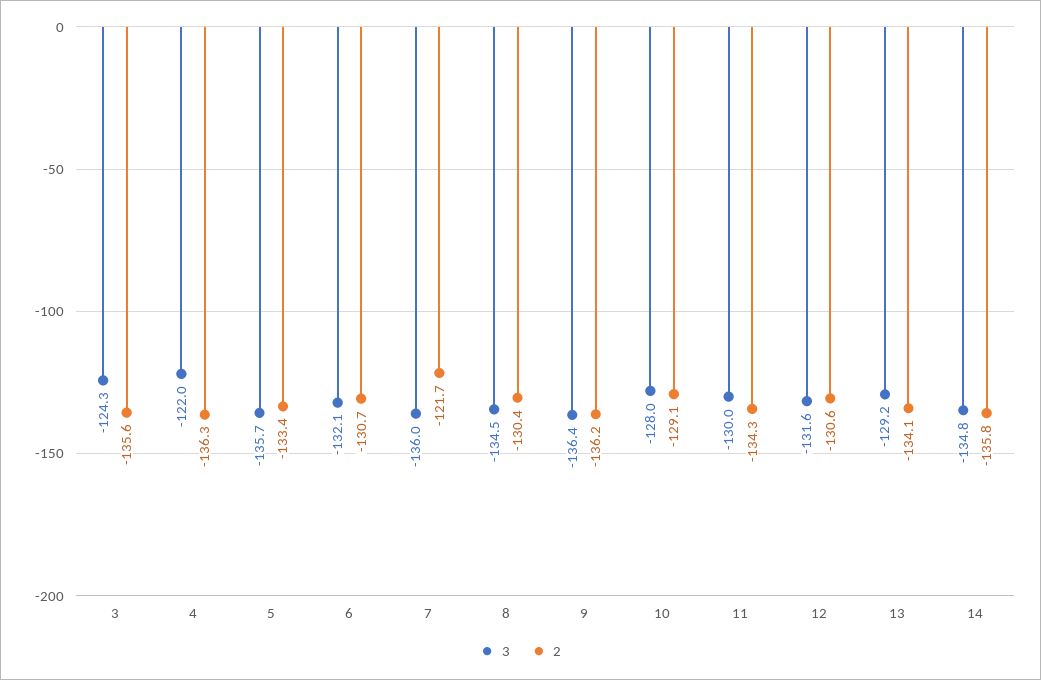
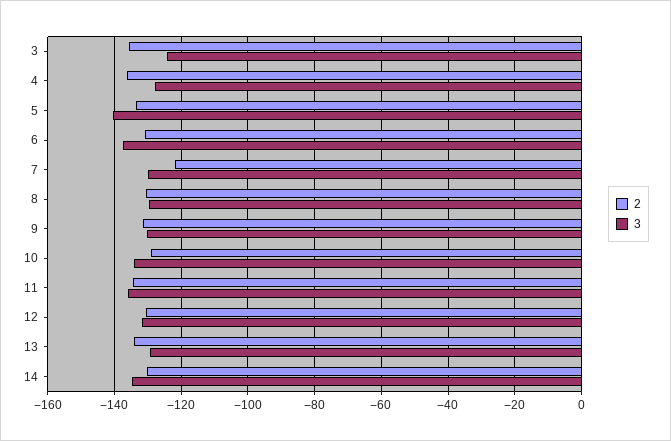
3, 4: -122 -> -128
3, 5: -135.7 -> -140
3, 6: -132.1 -> -138
3, 7: -136 -> -130
3, 8: -134.5 -> -130
3, 9: -136.4 -> -130
2, 9: -136.2 -> -132
3, 10: -128 -> -134
3, 11: -130 -> -136
2, 14: -135.8 -> -130

